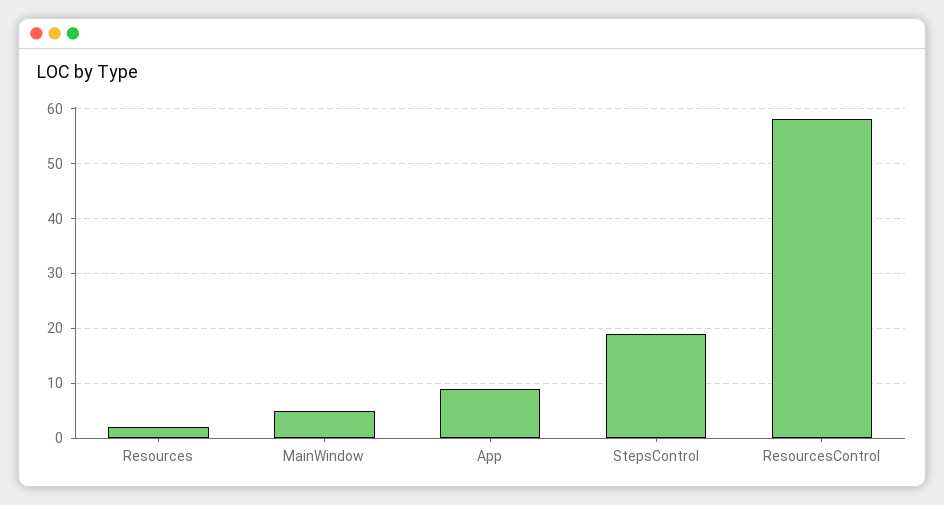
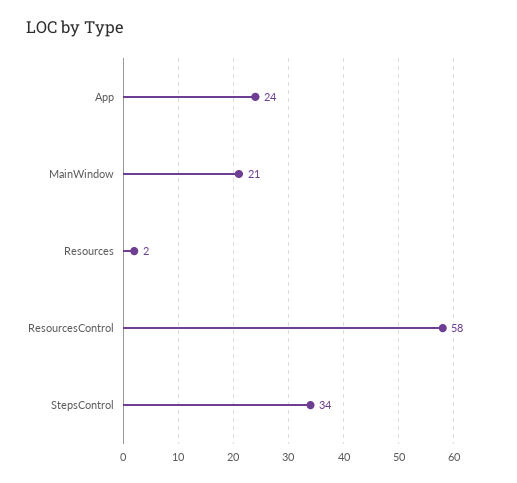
MainWindow: 5 -> 21
App: 10 -> 24
StepsControl: 20 -> 34

